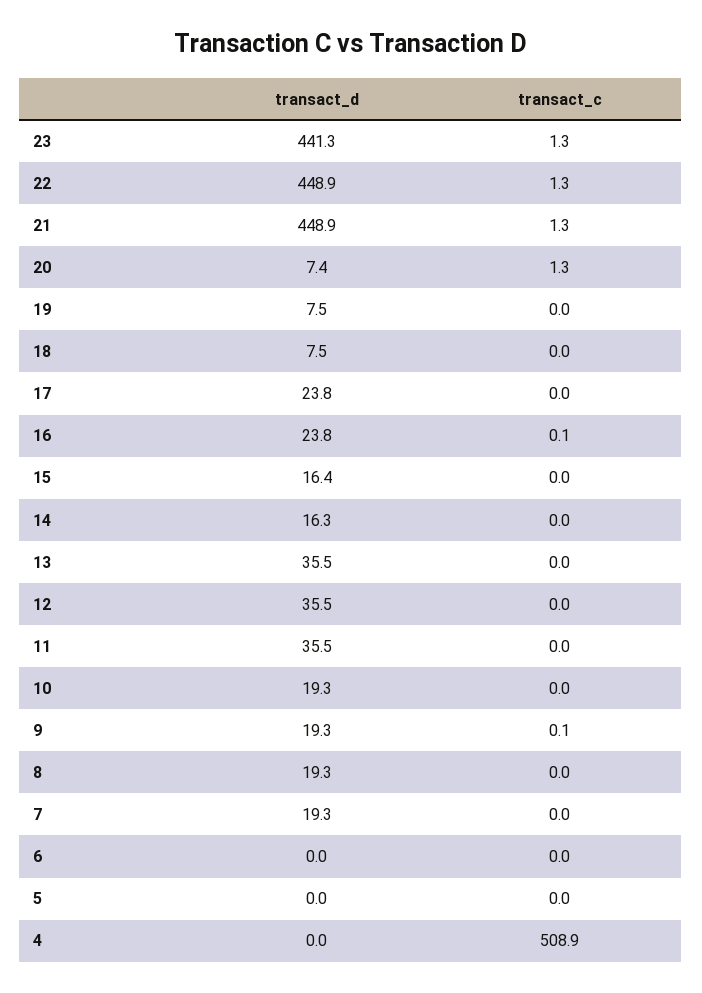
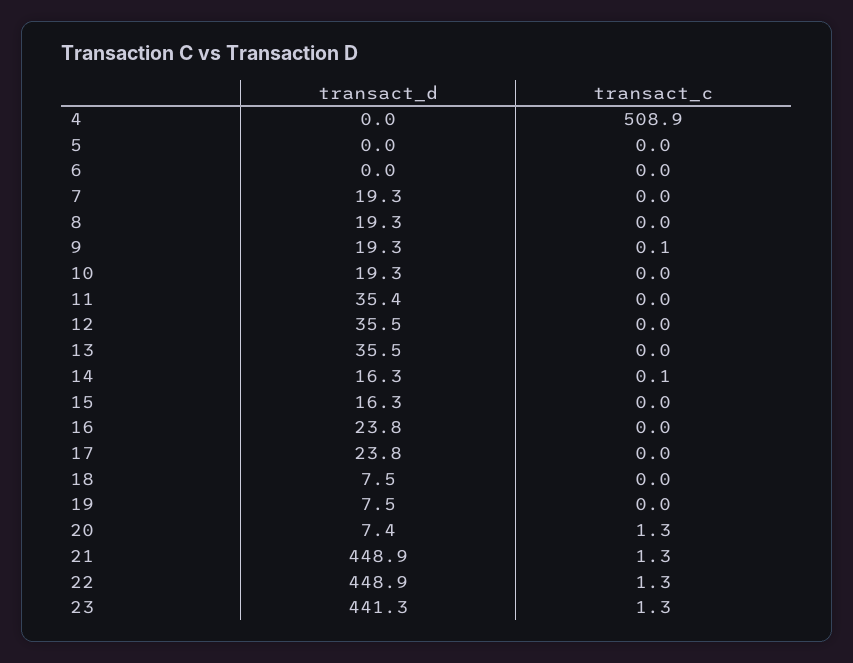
transact_c, 16: 0.1 -> 0
transact_d, 15: 16.4 -> 16.3
transact_c, 14: 0 -> 0.1
transact_d, 11: 35.5 -> 35.4

